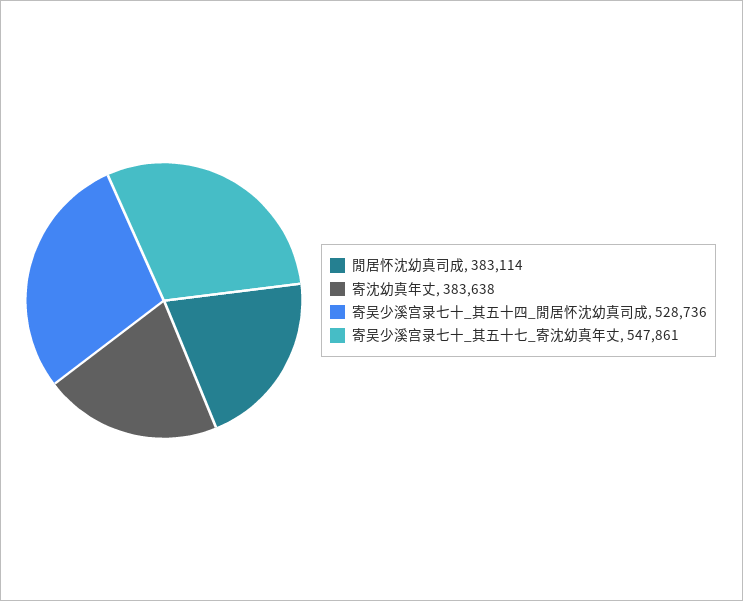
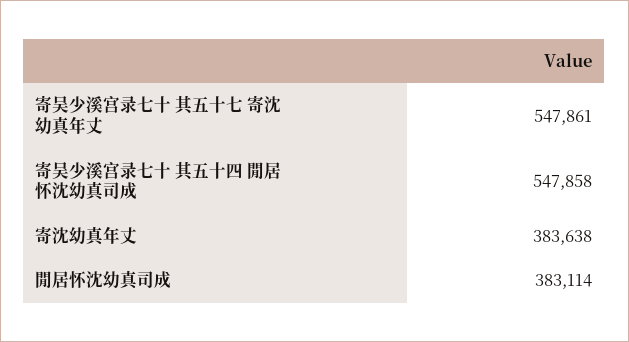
寄吴少溪宫录七十_其五十四_閒居怀沈幼真司成: 528736 -> 547858

